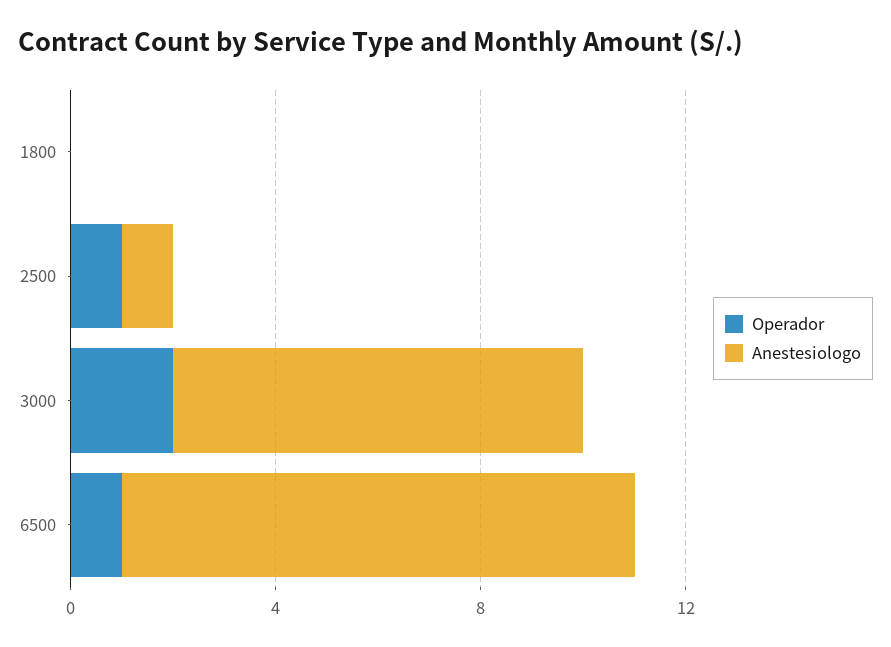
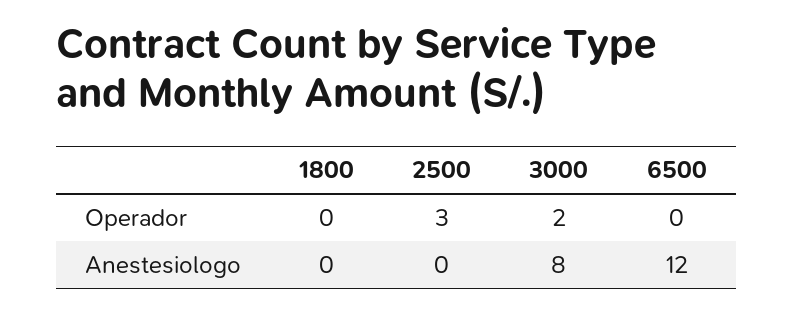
Operador, 2500: 1 -> 3
Anestesiologo, 2500: 1 -> 0
Operador, 6500: 1 -> 0
Anestesiologo, 6500: 10 -> 12

